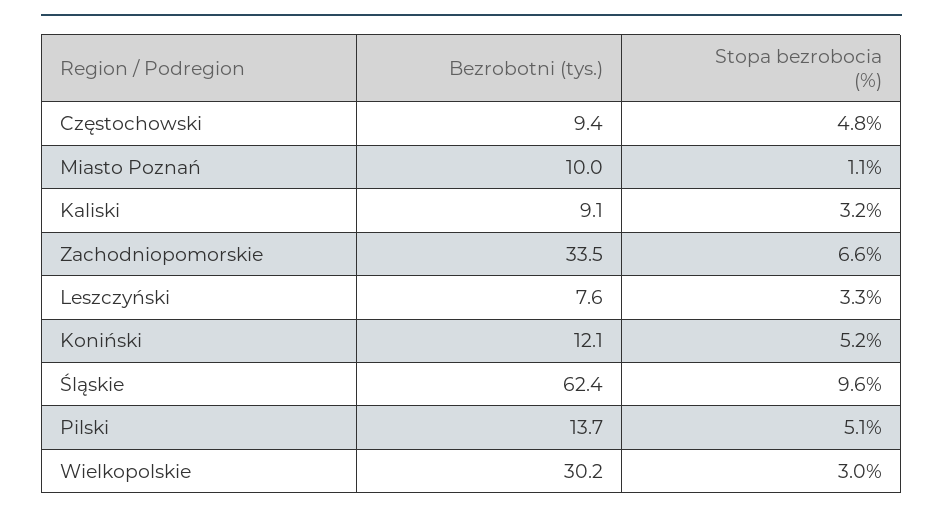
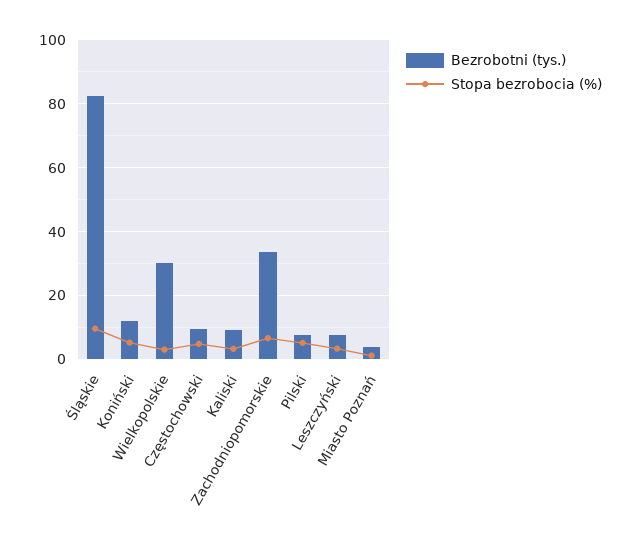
Bezrobotni (tys.), Miasto Poznań: 10 -> 4
Bezrobotni (tys.), Śląskie: 62.4 -> 82
Bezrobotni (tys.), Pilski: 13.7 -> 8

